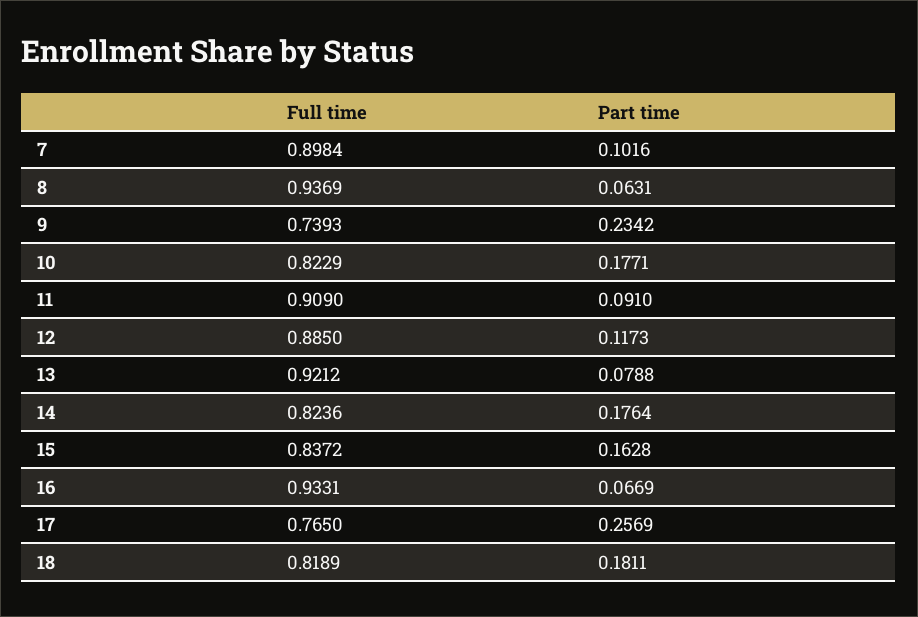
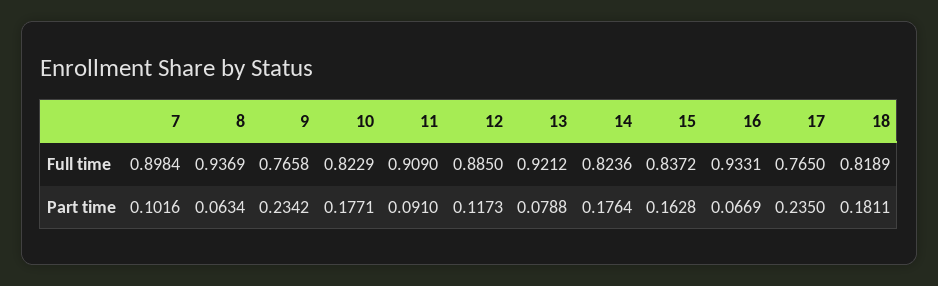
Part time, 8: 0.0631 -> 0.0634
Full time, 9: 0.7393 -> 0.7658
Part time, 17: 0.2569 -> 0.235

